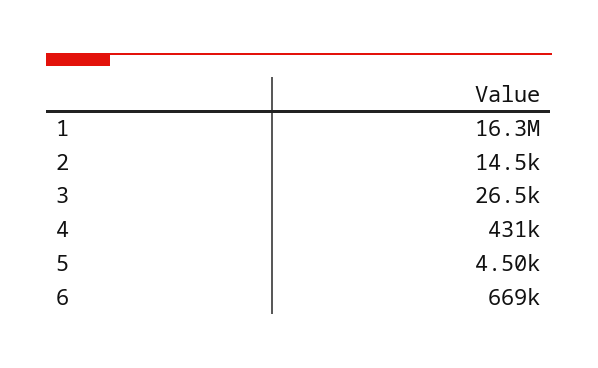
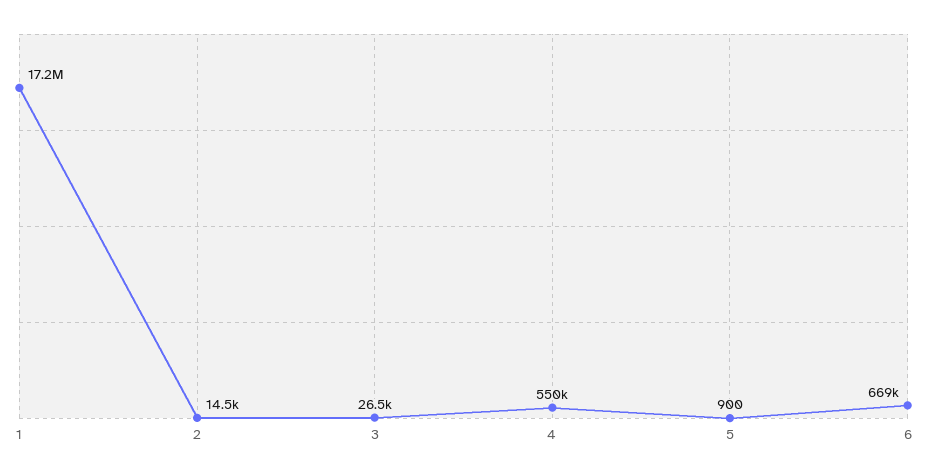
1: 16300000 -> 17200000
4: 431000 -> 550000
5: 4500 -> 900

